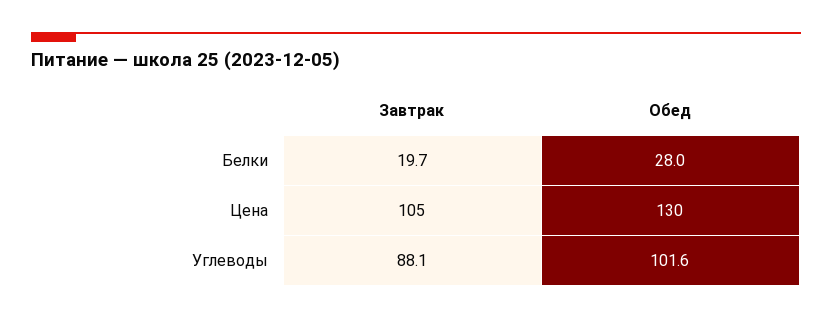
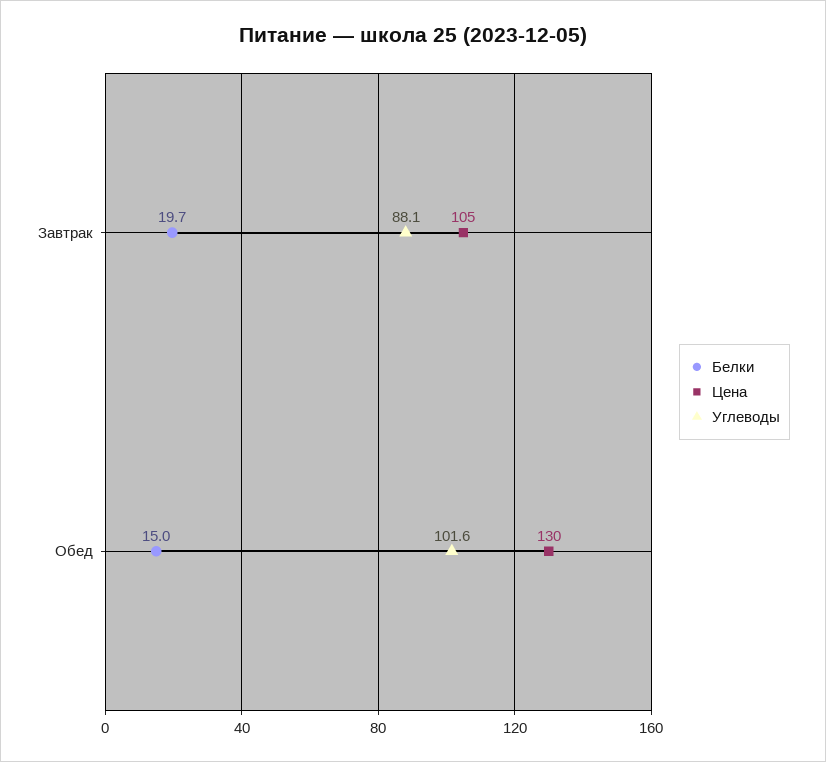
Белки, Обед: 28 -> 15

